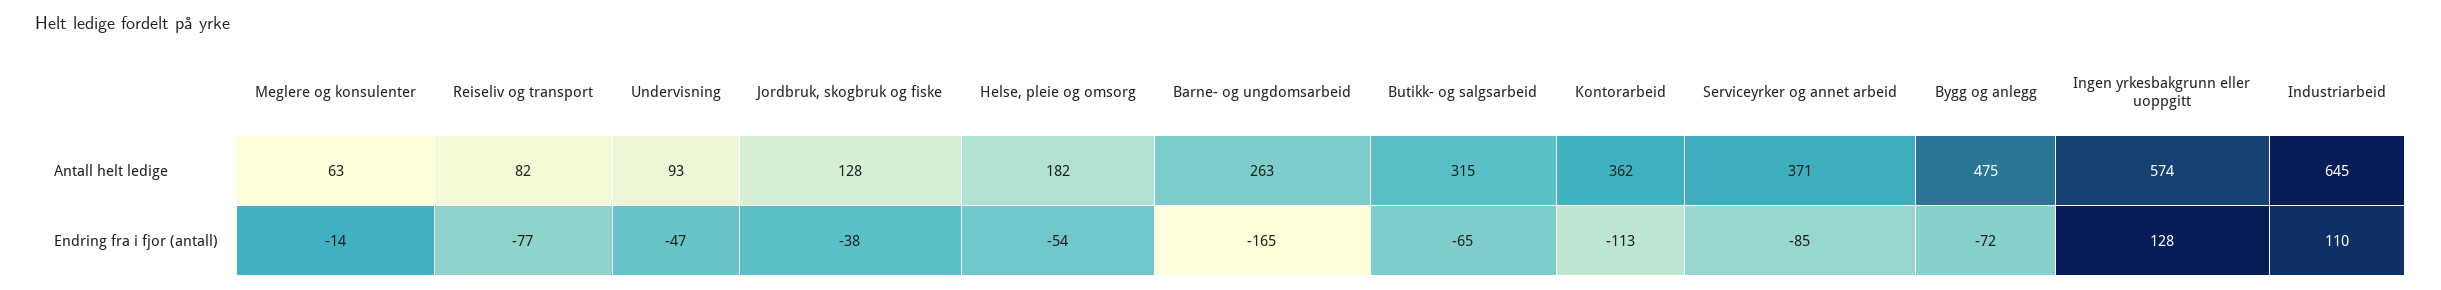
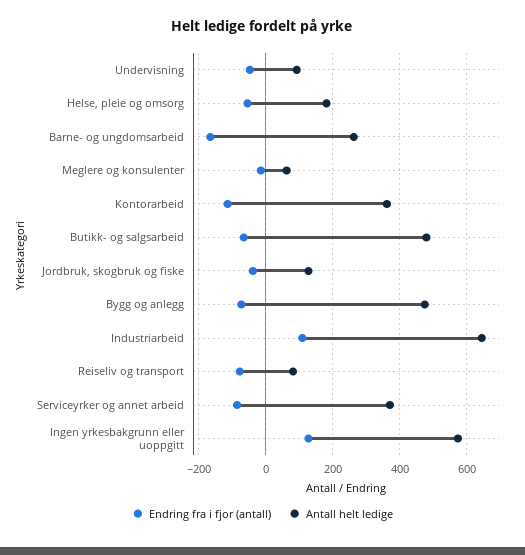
Antall helt ledige, Butikk- og salgsarbeid: 315 -> 480

